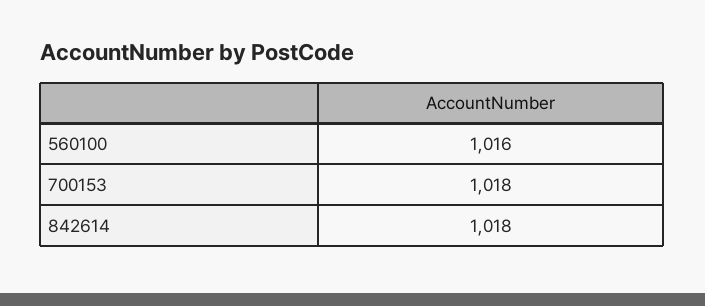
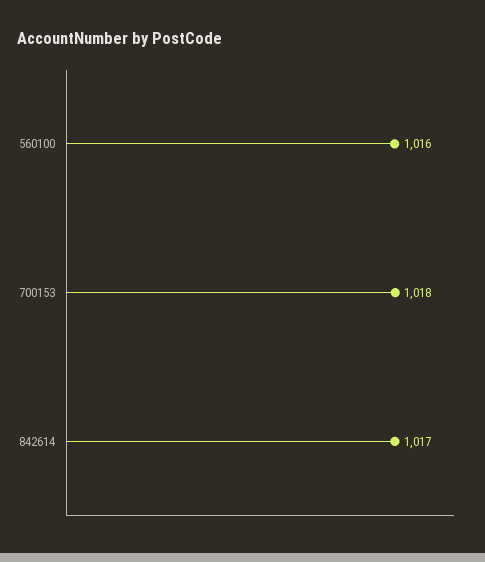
842614: 1018 -> 1017

